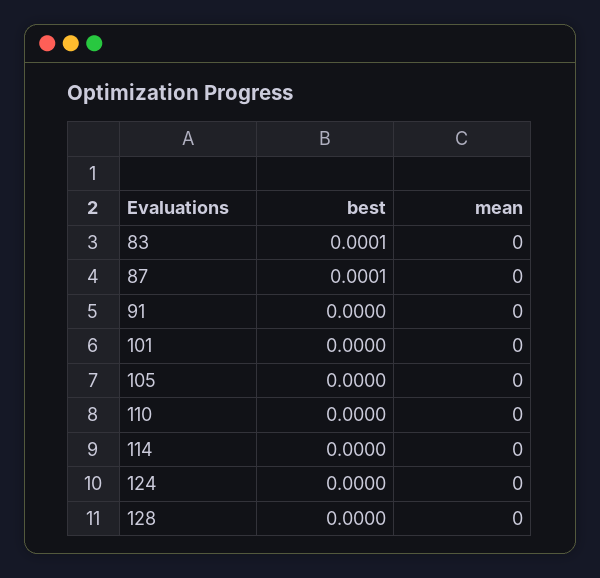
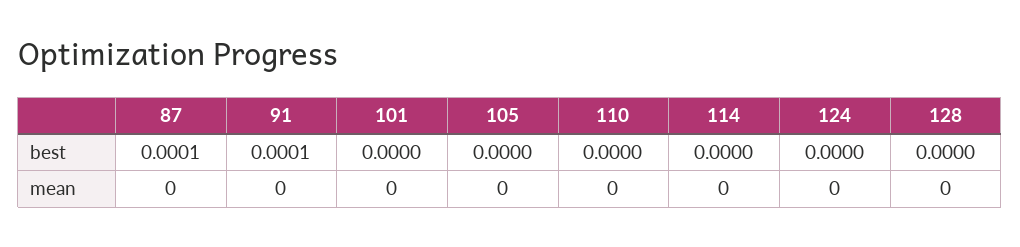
best, 83: 0.0001 -> none
mean, 83: 0 -> none
best, 91: 0 -> 0.0001

